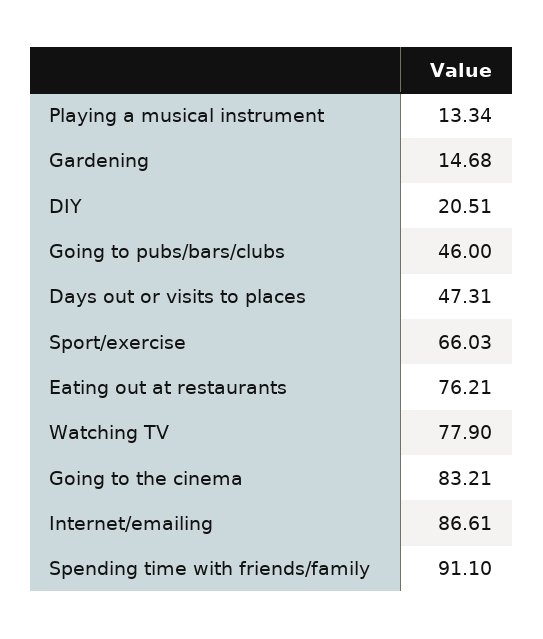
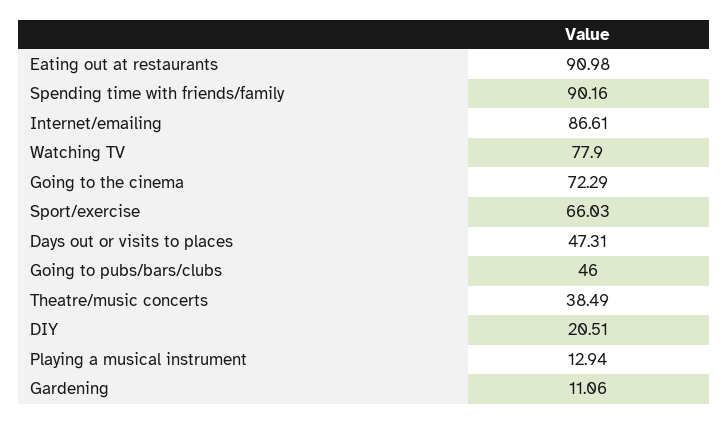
Playing a musical instrument: 13.34 -> 12.94
Gardening: 14.68 -> 11.06
Eating out at restaurants: 76.21 -> 90.98
Going to the cinema: 83.21 -> 72.29
Spending time with friends/family: 91.1 -> 90.16
Theatre/music concerts: none -> 38.49

